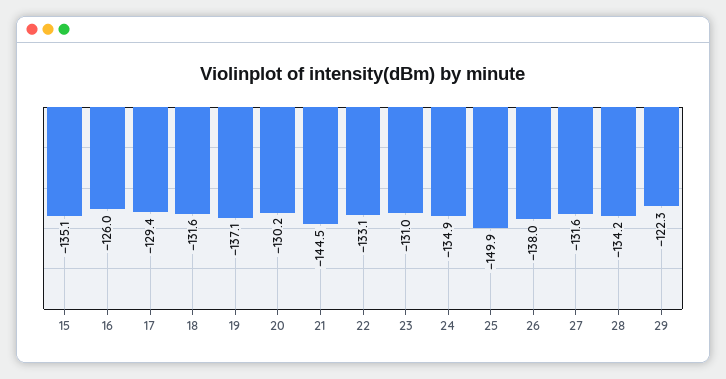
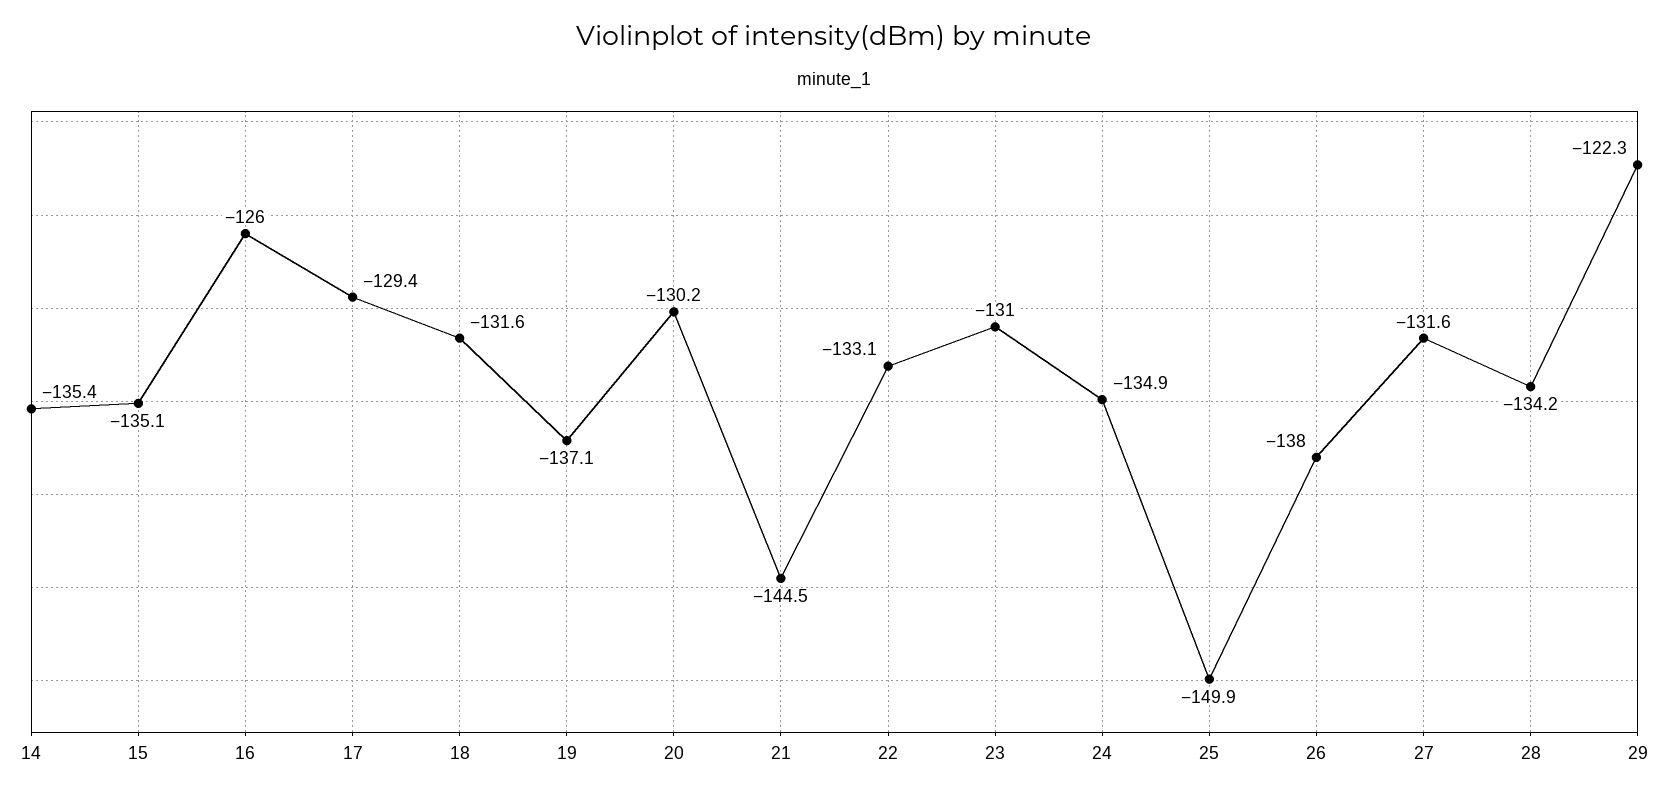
14: none -> -135.4

